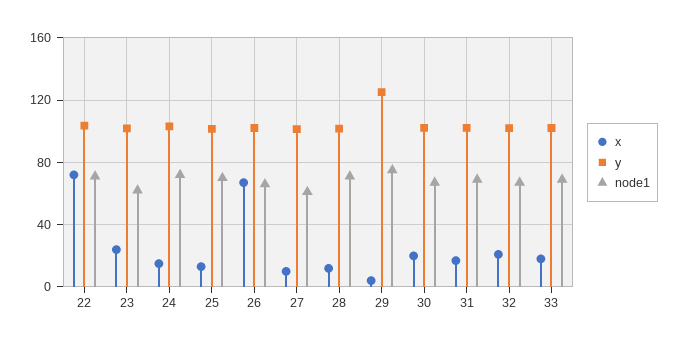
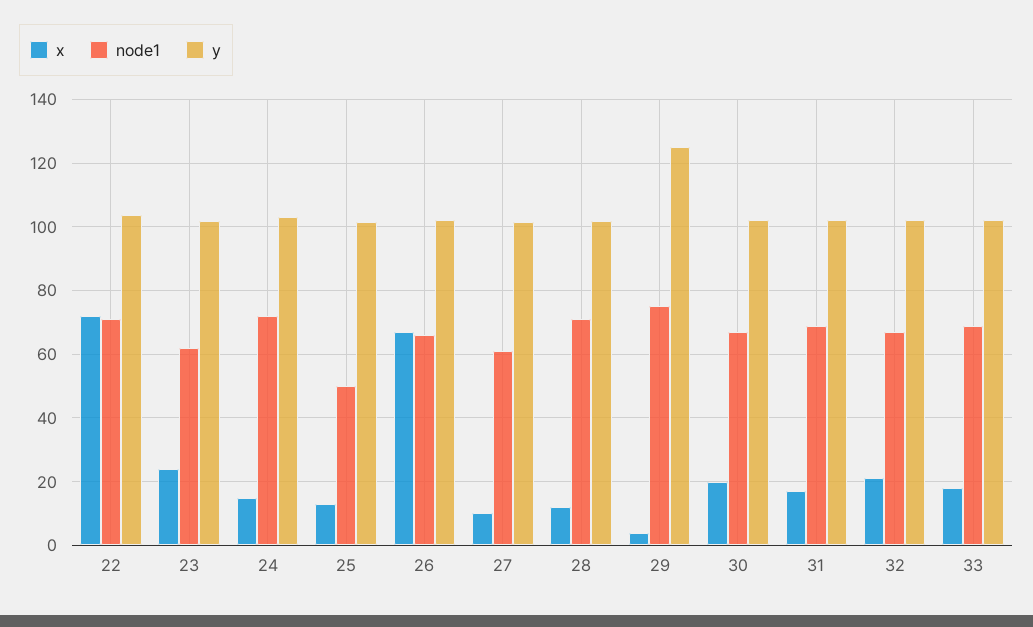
node1, 25: 70 -> 50

